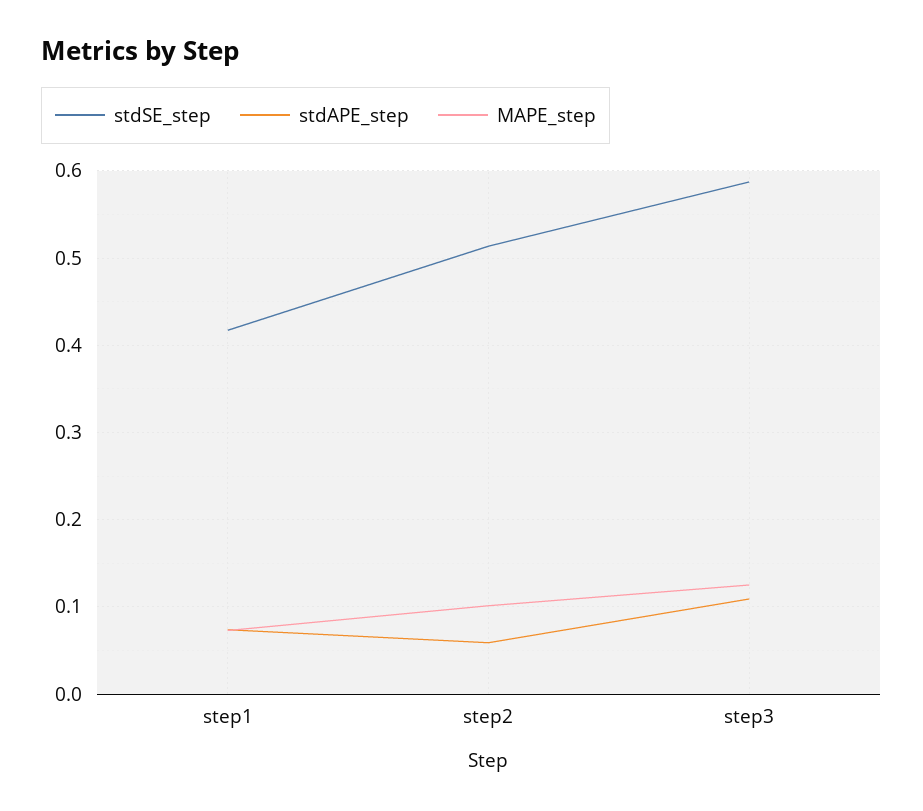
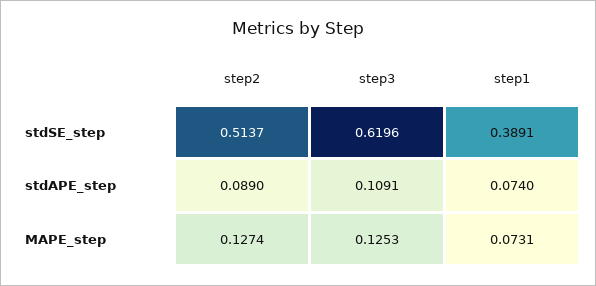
stdSE_step, step1: 0.42 -> 0.3891
stdAPE_step, step2: 0.06 -> 0.089
MAPE_step, step2: 0.1 -> 0.1274
stdSE_step, step3: 0.59 -> 0.6196

